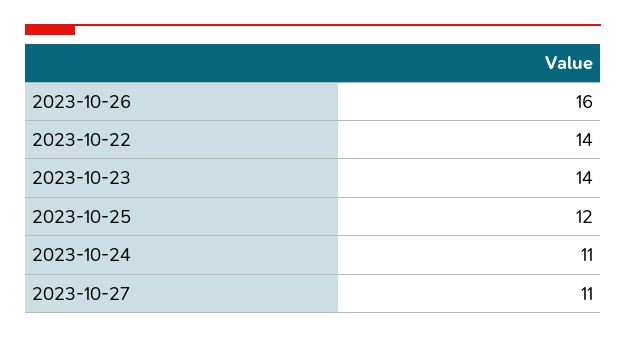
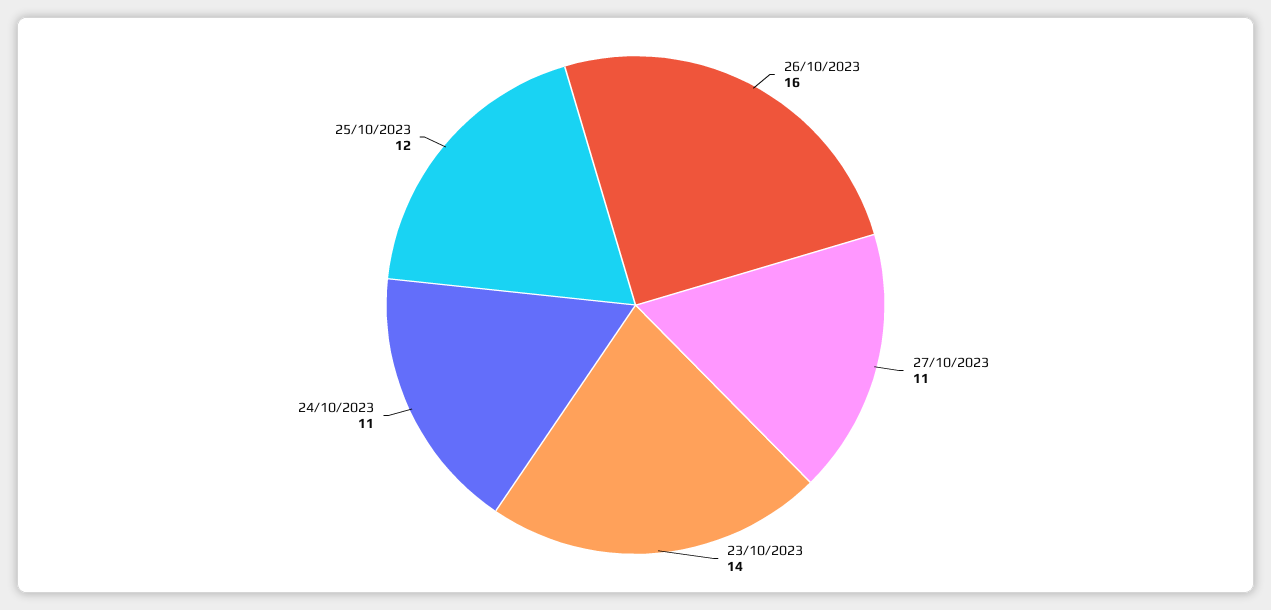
2023-10-22: 14 -> none

